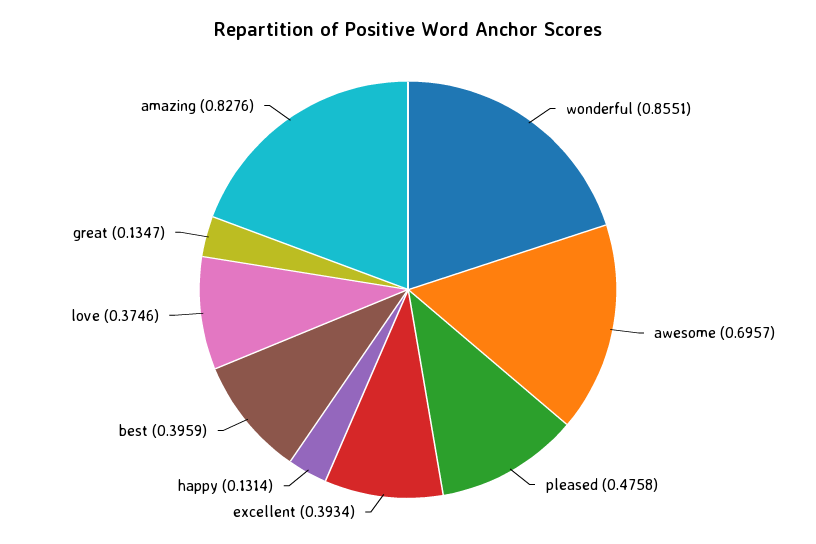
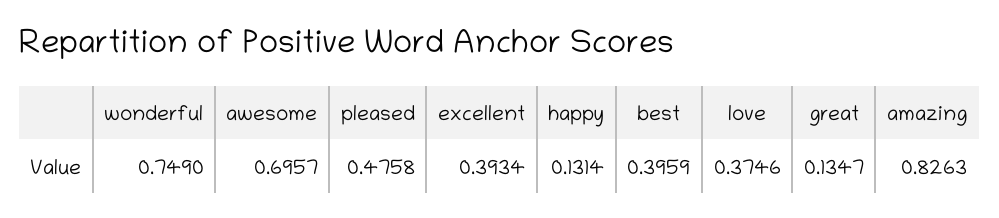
wonderful: 0.8551 -> 0.749
amazing: 0.8276 -> 0.8263

